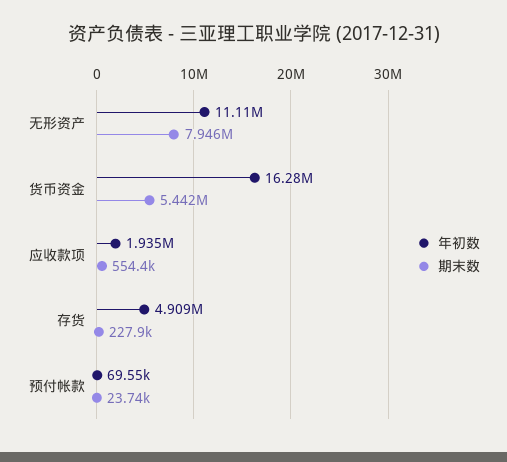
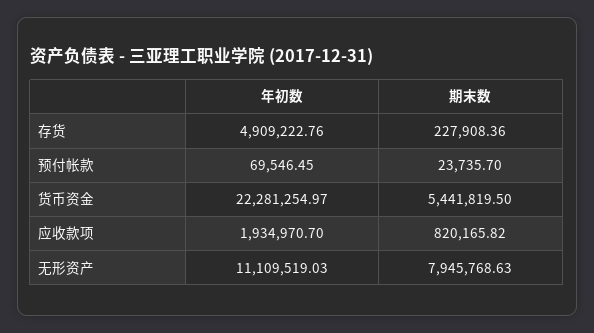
年初数, 货币资金: 16280000 -> 22281254.97
期末数, 应收款项: 554400 -> 820165.82

